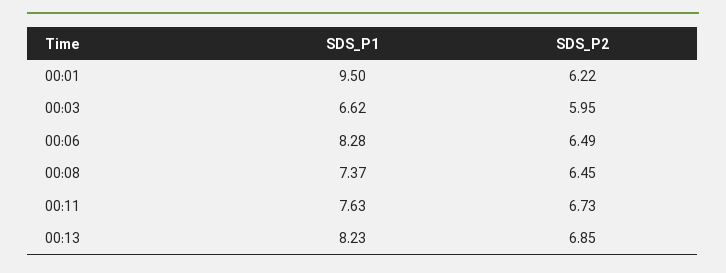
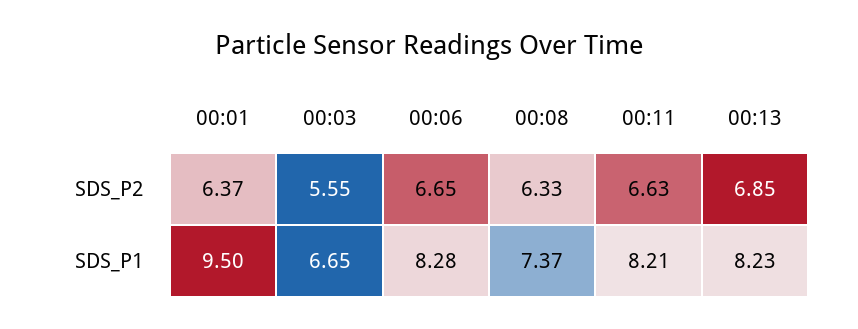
SDS_P2, 00:01: 6.22 -> 6.37
SDS_P1, 00:03: 6.62 -> 6.65
SDS_P2, 00:03: 5.95 -> 5.55
SDS_P2, 00:06: 6.49 -> 6.65
SDS_P2, 00:08: 6.45 -> 6.33
SDS_P1, 00:11: 7.63 -> 8.21
SDS_P2, 00:11: 6.73 -> 6.63

